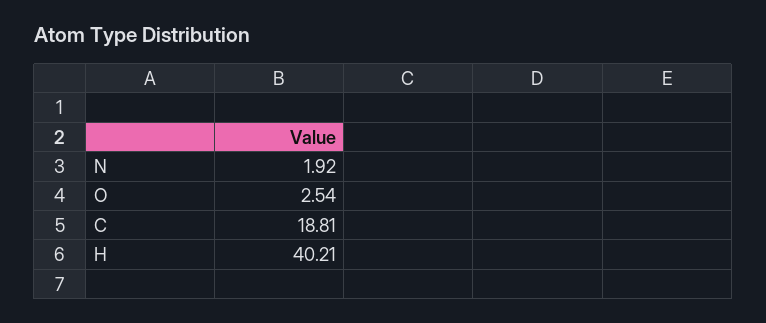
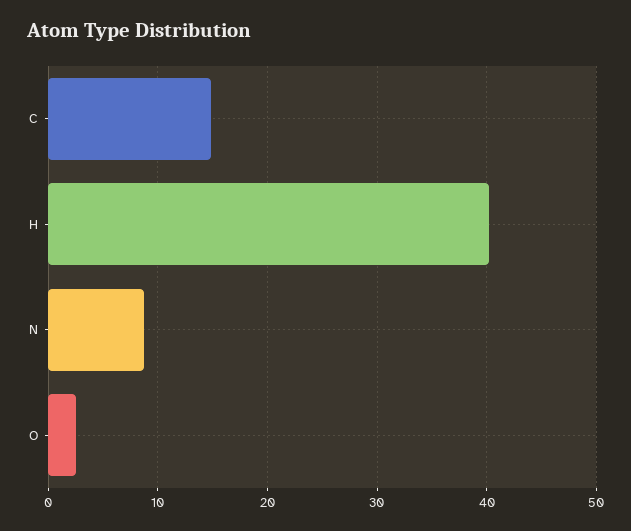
N: 1.92 -> 9
C: 18.81 -> 15

